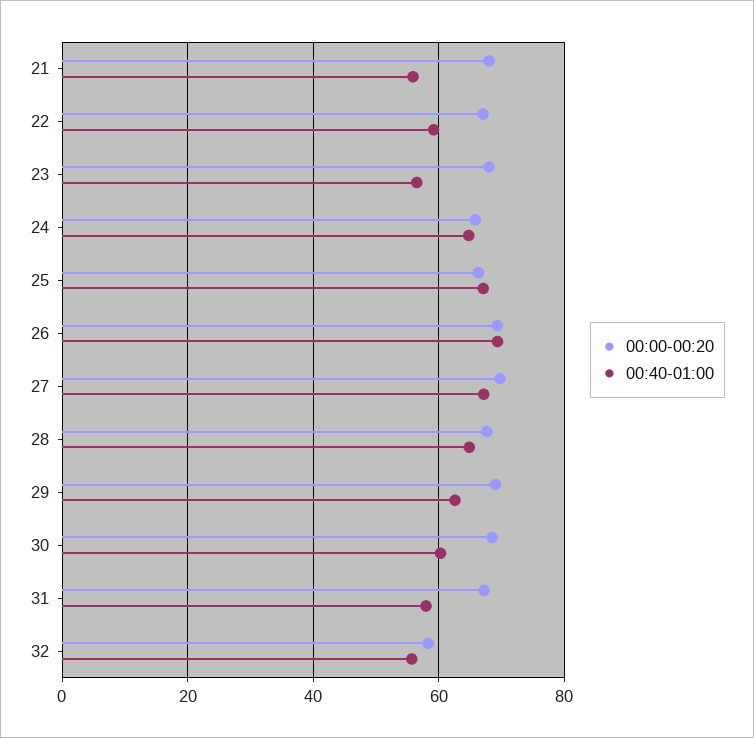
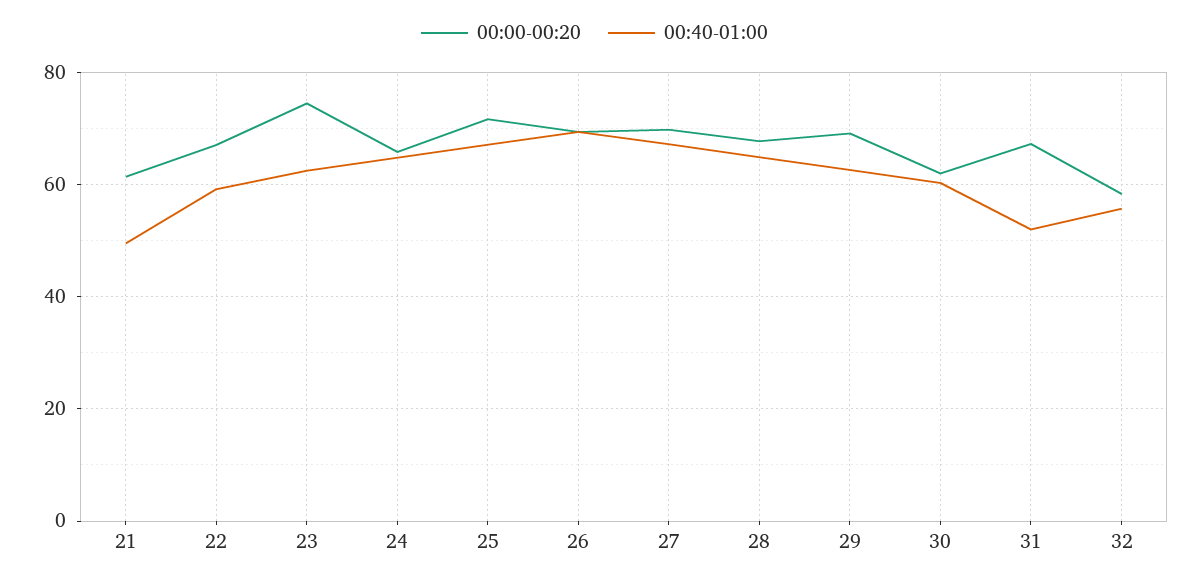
00:00-00:20, 21: 68 -> 62
00:40-01:00, 21: 56 -> 50
00:00-00:20, 23: 68 -> 74
00:40-01:00, 23: 56 -> 62
00:00-00:20, 25: 66 -> 72
00:00-00:20, 30: 68 -> 62
00:40-01:00, 31: 58 -> 52

